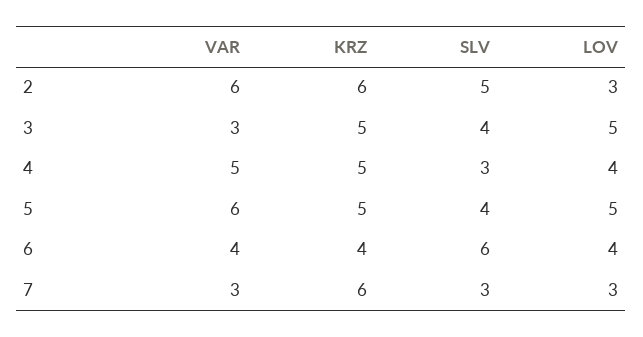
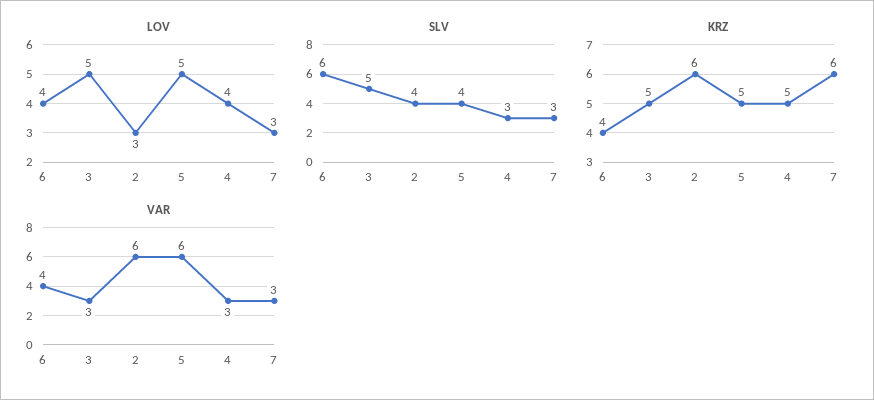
SLV, 2: 5 -> 4
SLV, 3: 4 -> 5
VAR, 4: 5 -> 3

